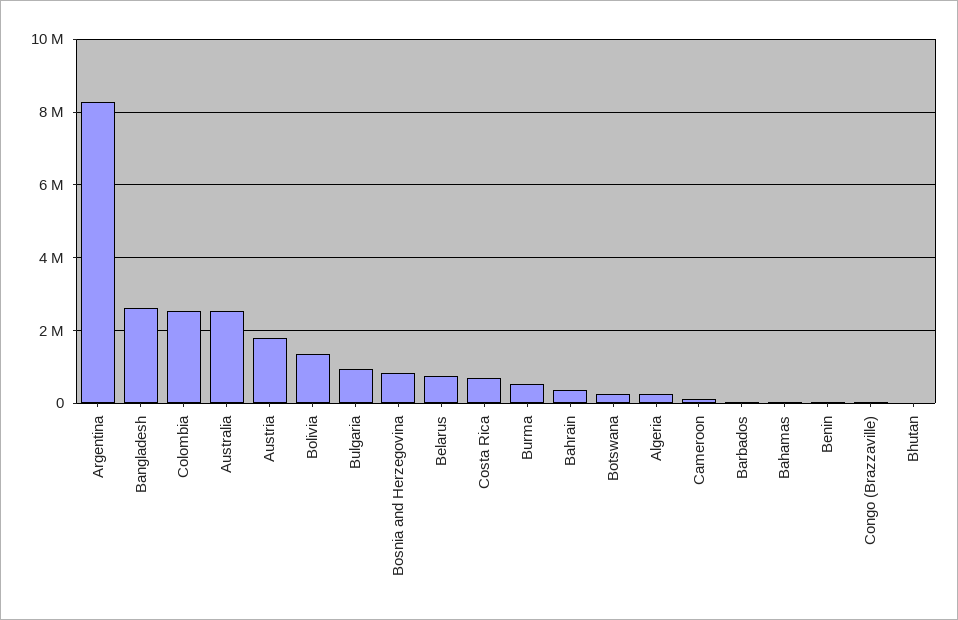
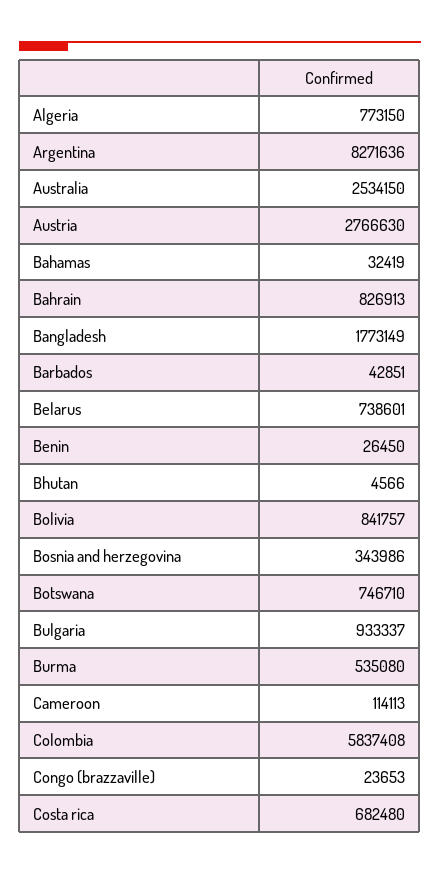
Bangladesh: 2600000 -> 1773149
Colombia: 2600000 -> 5837408
Austria: 1800000 -> 2766630
Bolivia: 1400000 -> 841757
Bosnia and Herzegovina: 800000 -> 343986
Bahrain: 400000 -> 826913
Botswana: 200000 -> 746710
Algeria: 200000 -> 773150

